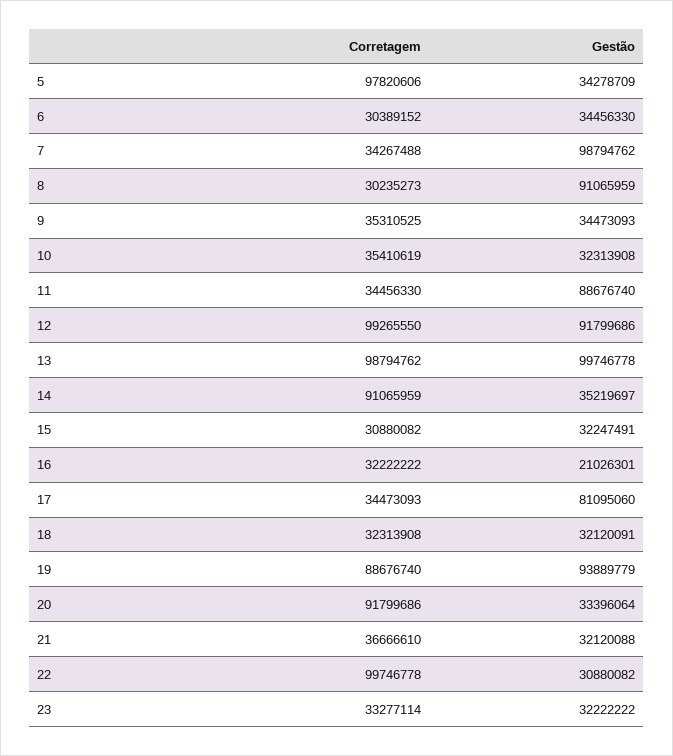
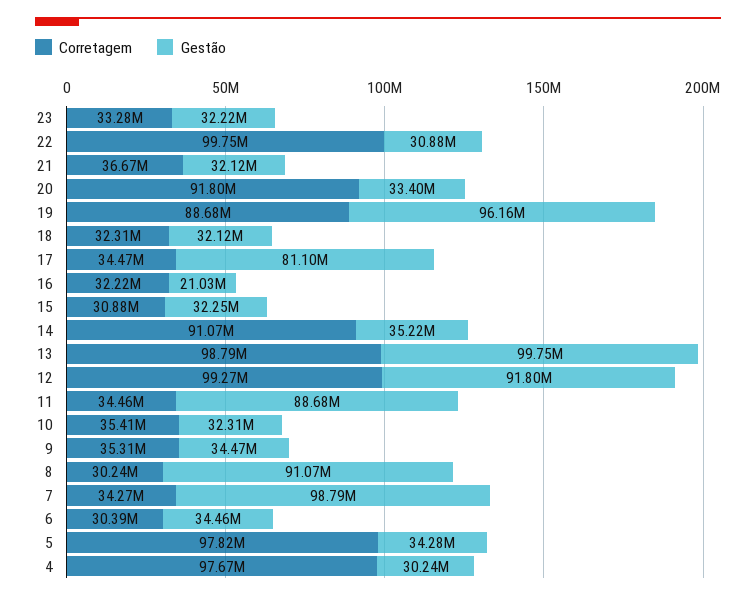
Gestão, 19: 93889779 -> 96160000
Corretagem, 4: none -> 97670000
Gestão, 4: none -> 30240000

